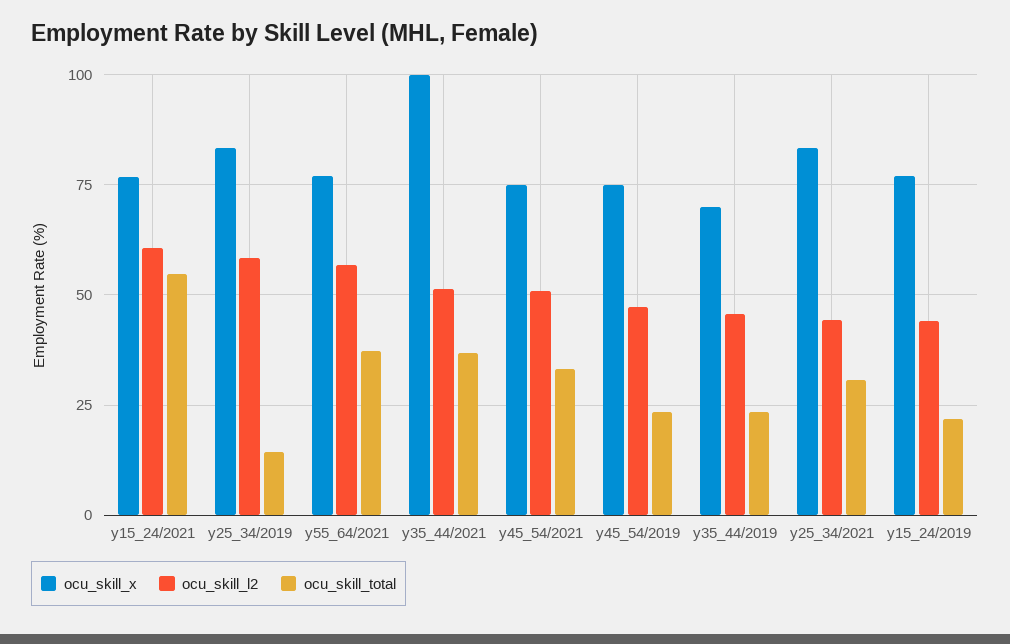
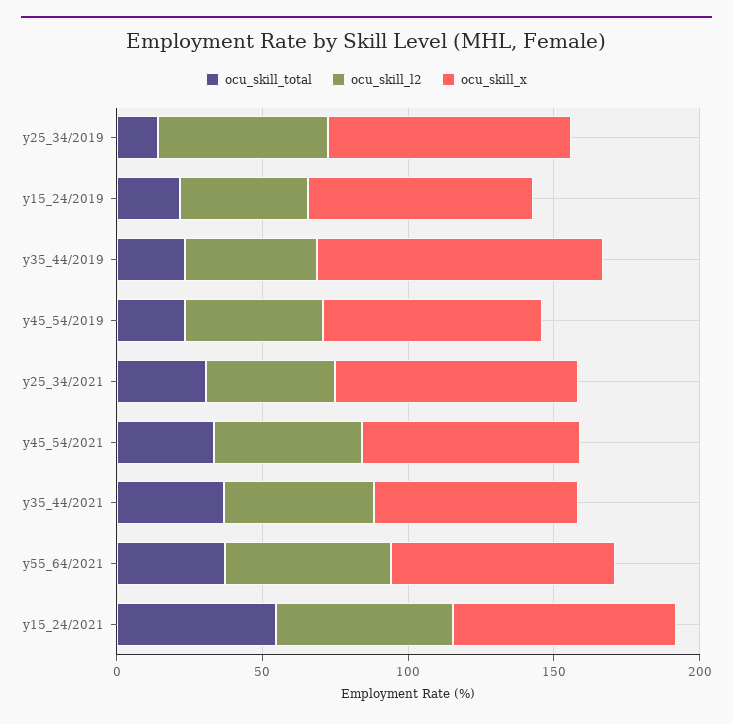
ocu_skill_x, y35_44/2021: 100 -> 70
ocu_skill_x, y35_44/2019: 70 -> 100

